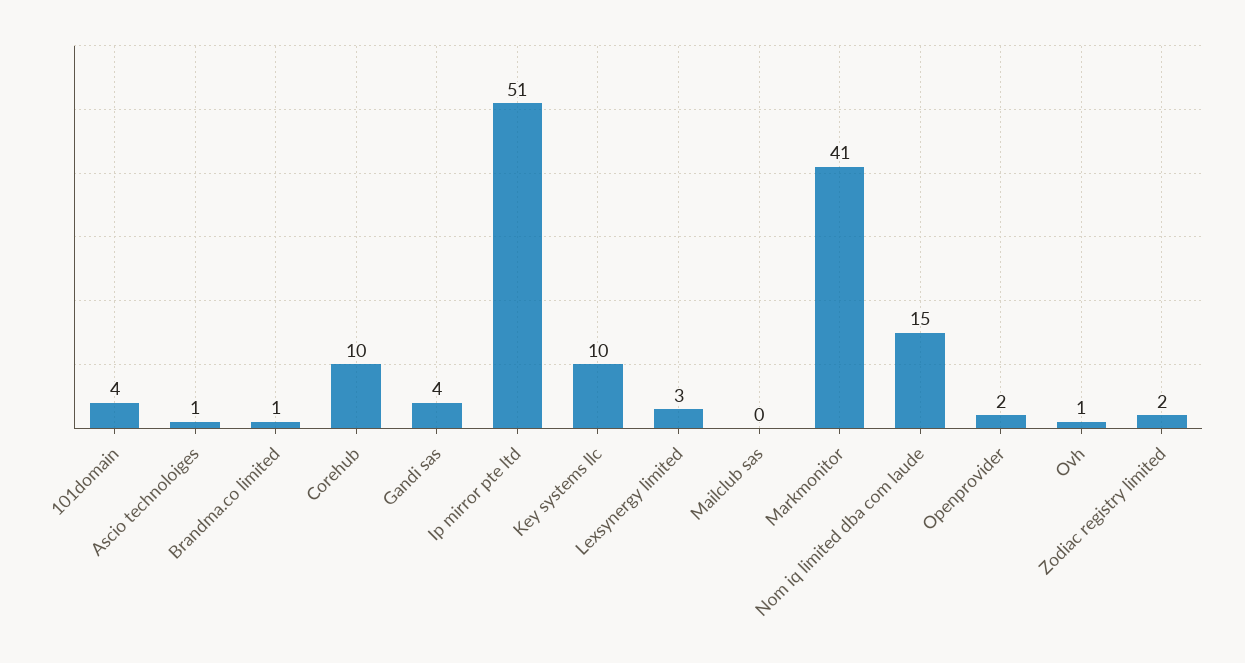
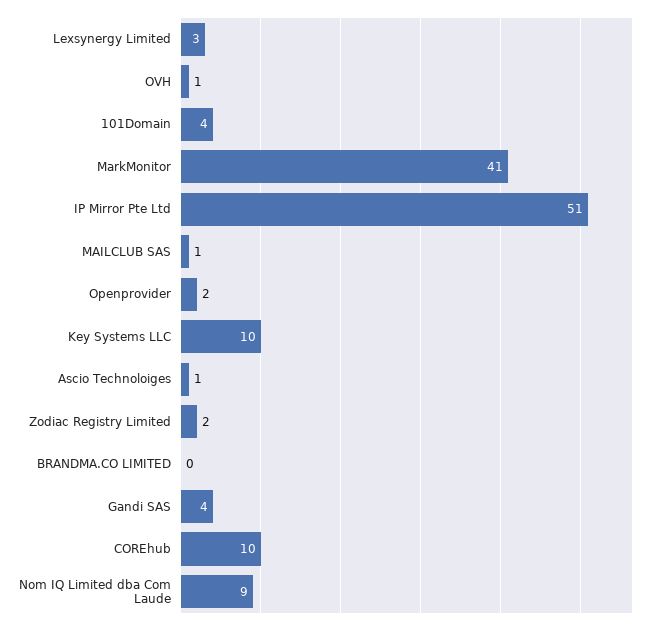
Brandma.co limited: 1 -> 0
Mailclub sas: 0 -> 1
Nom iq limited dba com laude: 15 -> 9

